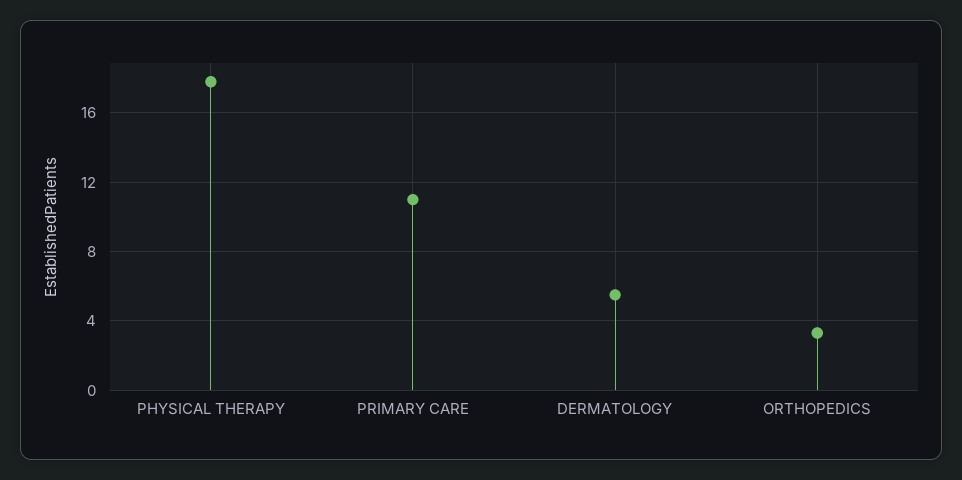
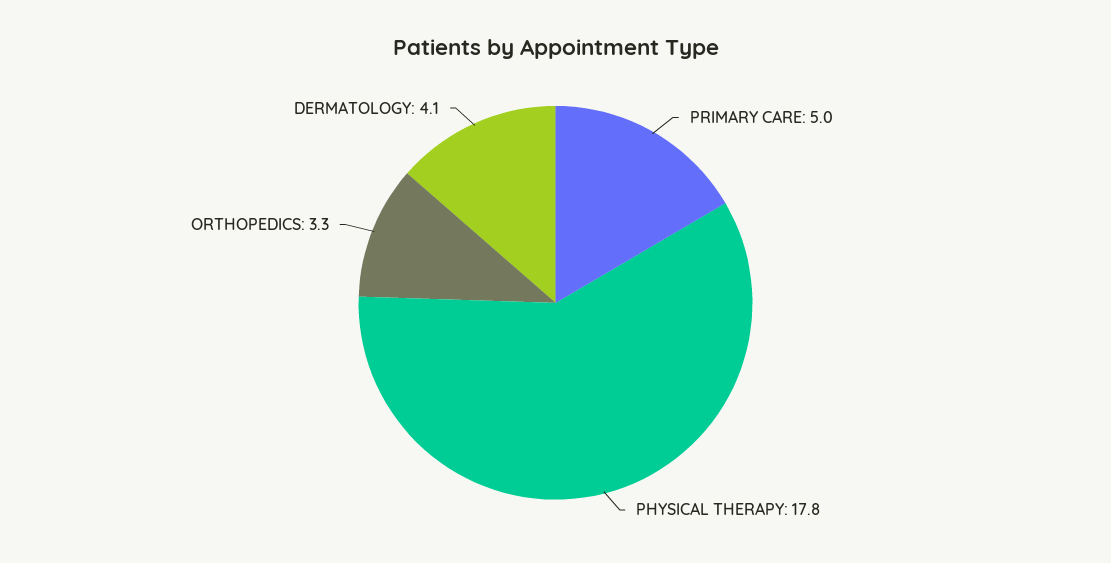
PRIMARY CARE: 11 -> 5
DERMATOLOGY: 5.5 -> 4.1

